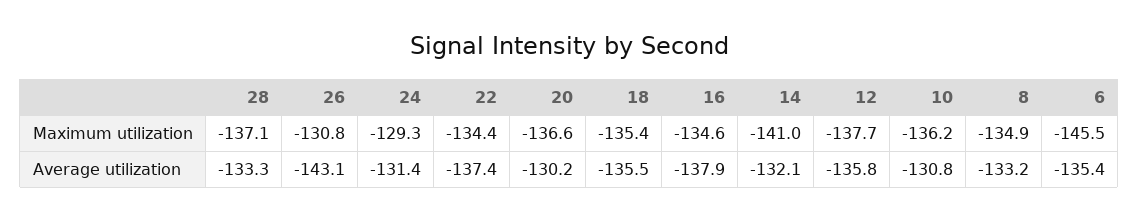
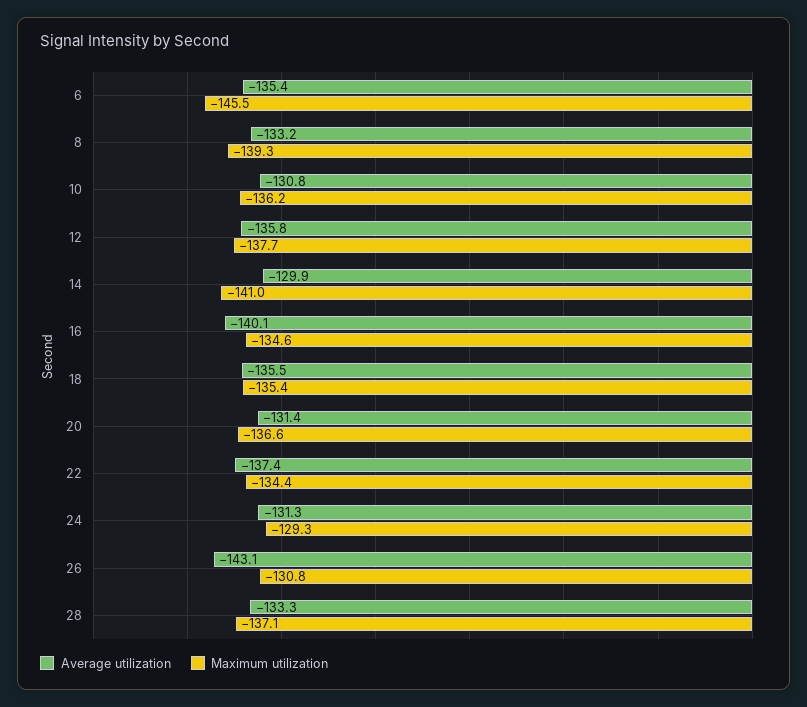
Maximum utilization, 8: -134.9 -> -139.3
Average utilization, 24: -131.4 -> -131.3
Average utilization, 20: -130.2 -> -131.4
Average utilization, 16: -137.9 -> -140.1
Average utilization, 14: -132.1 -> -129.9

